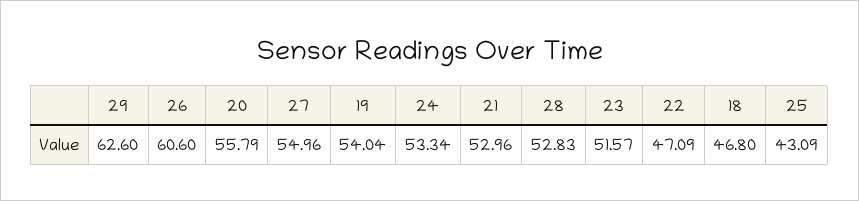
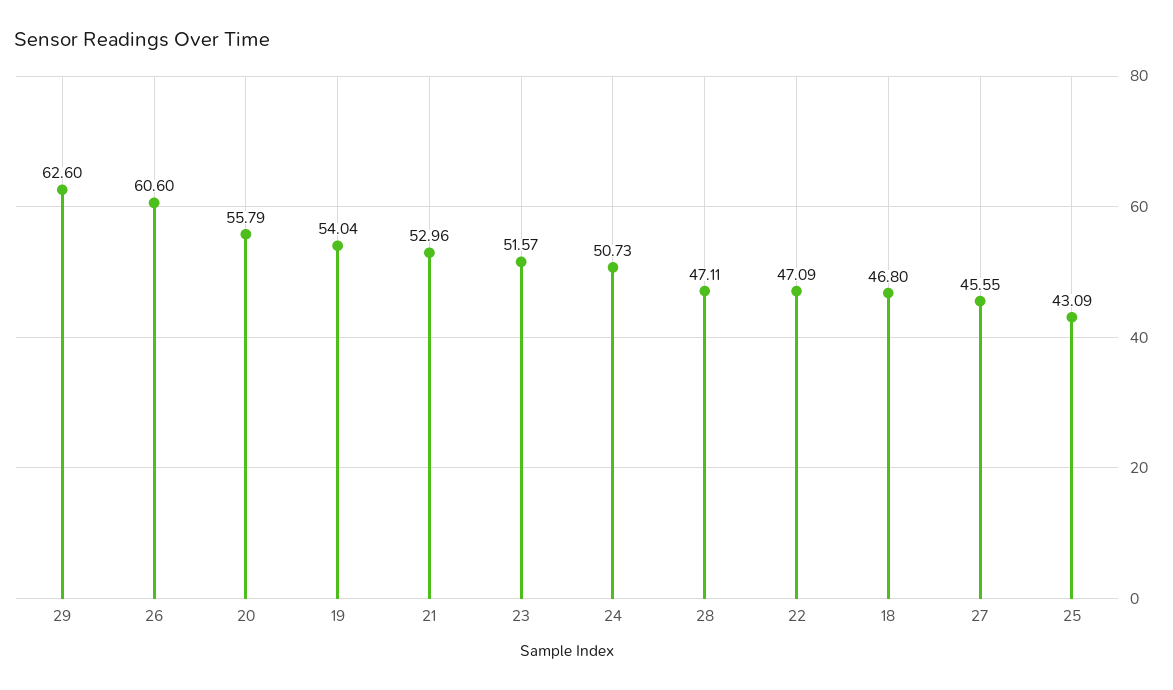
27: 54.96 -> 45.55
24: 53.34 -> 50.73
28: 52.83 -> 47.11

